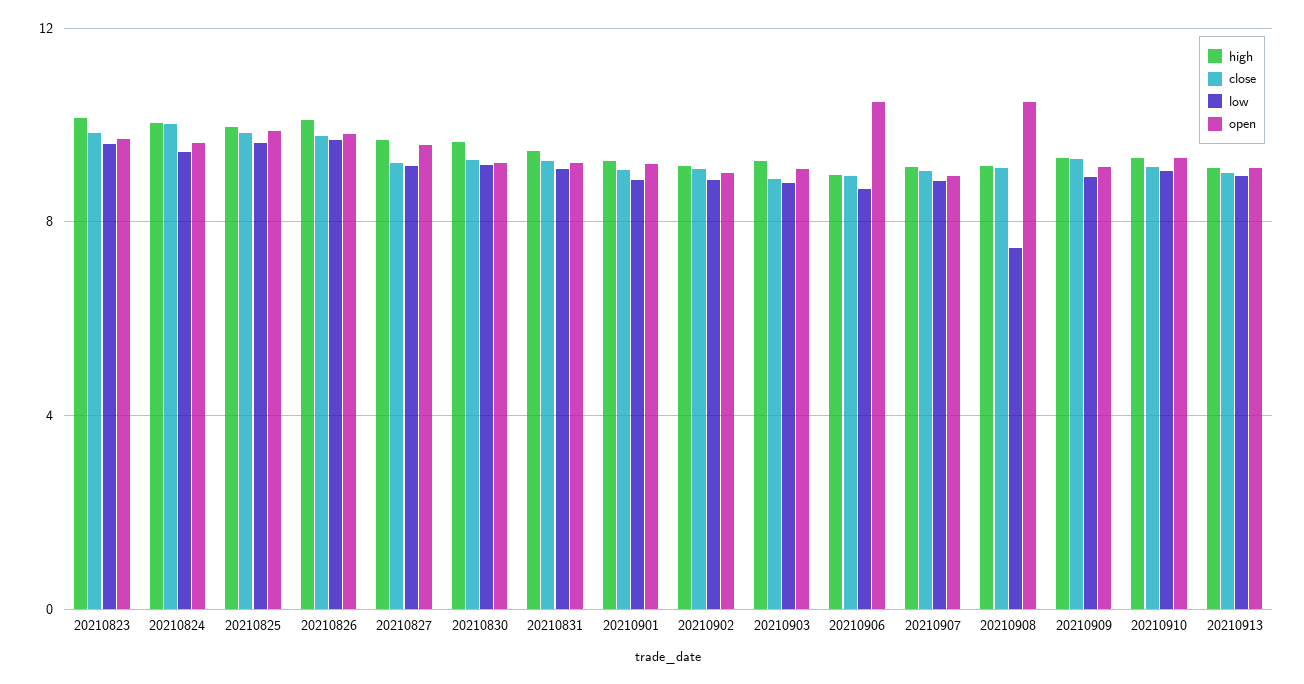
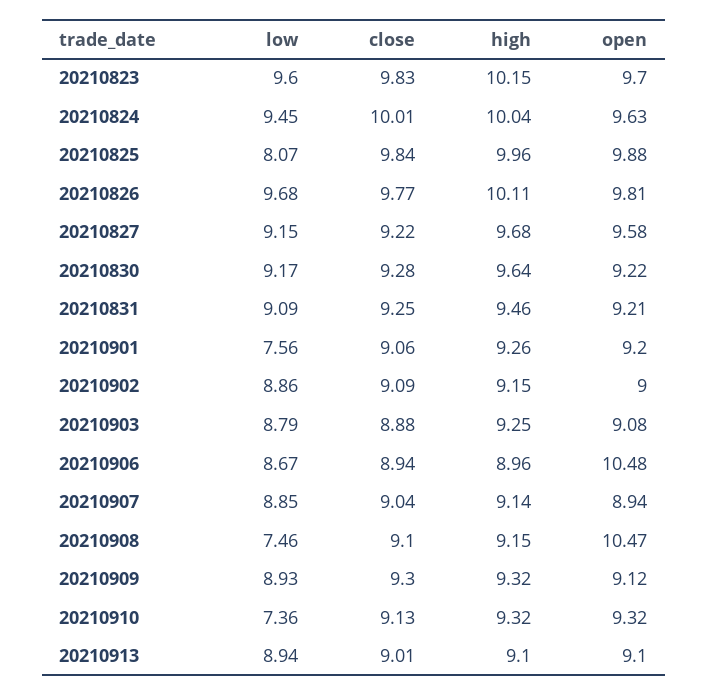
low, 20210825: 9.5 -> 8.07
low, 20210901: 9 -> 7.56
low, 20210910: 9 -> 7.36

